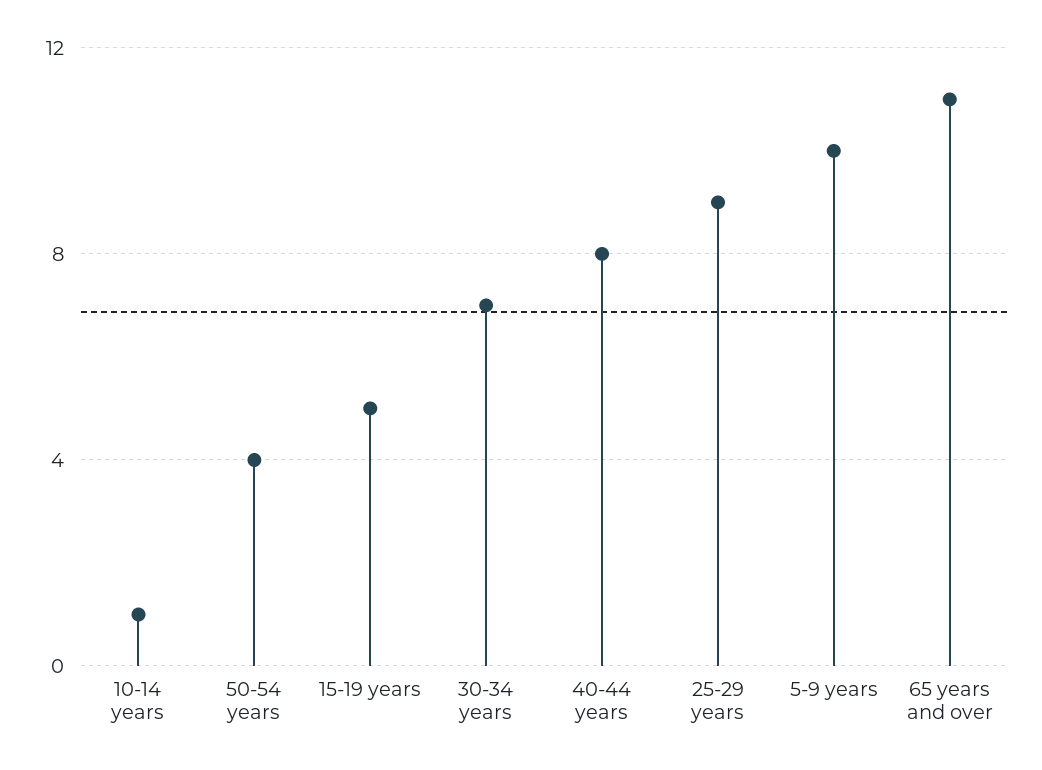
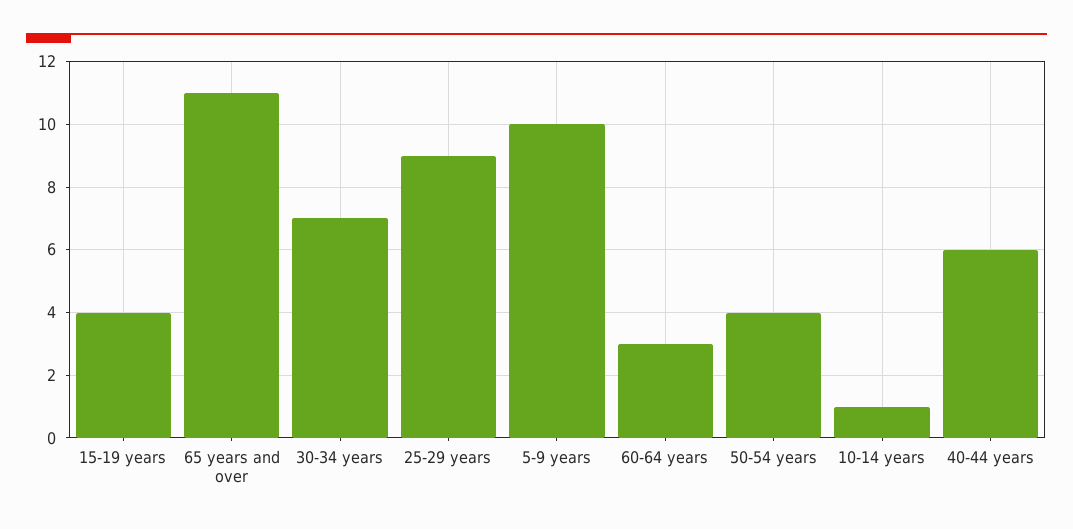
15-19 years: 5 -> 4
40-44 years: 8 -> 6
60-64 years: none -> 3

